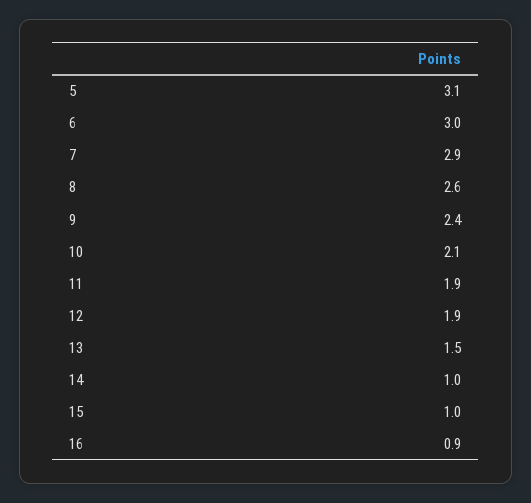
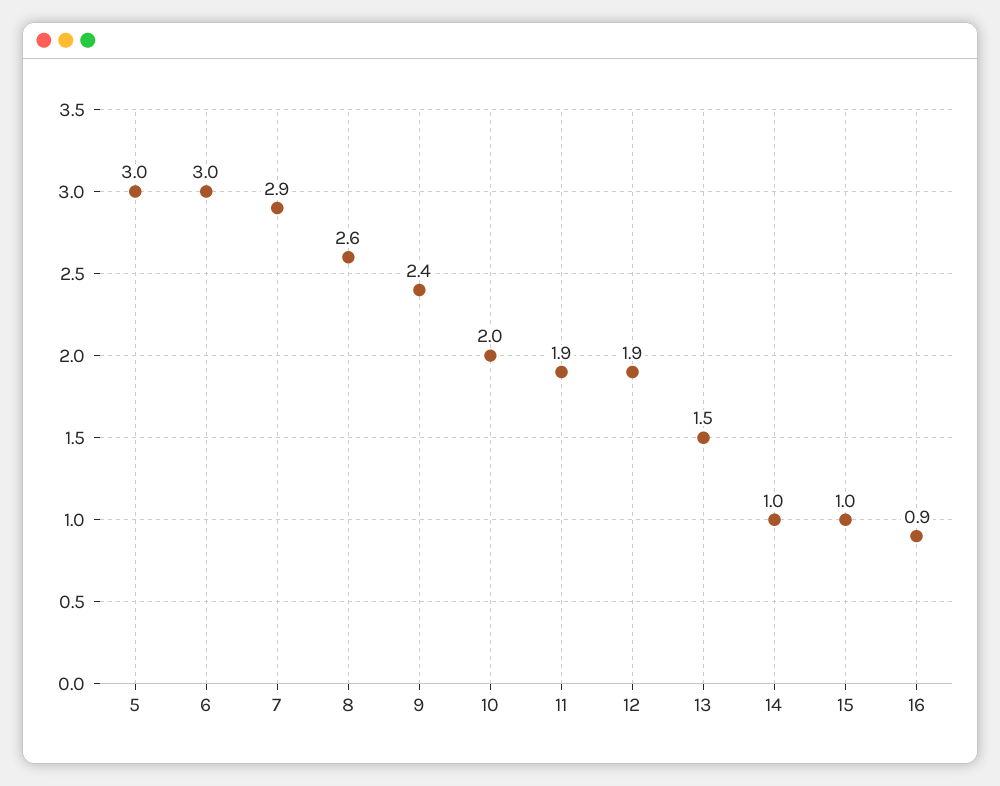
5: 3.1 -> 3
10: 2.1 -> 2

